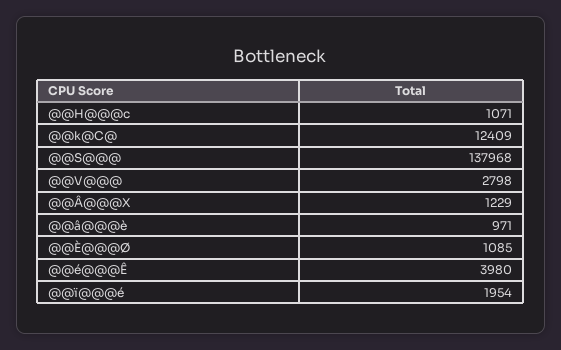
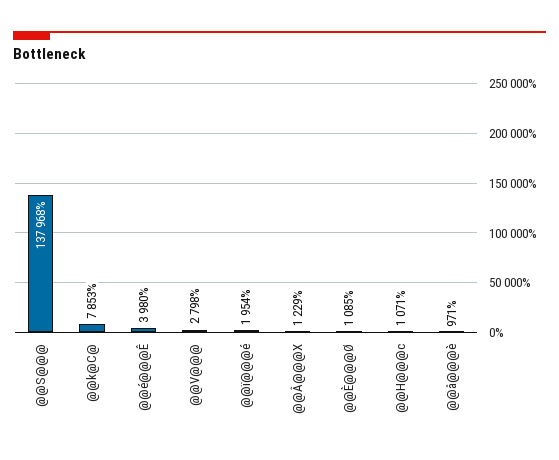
@@k@C@: 12409 -> 7853

